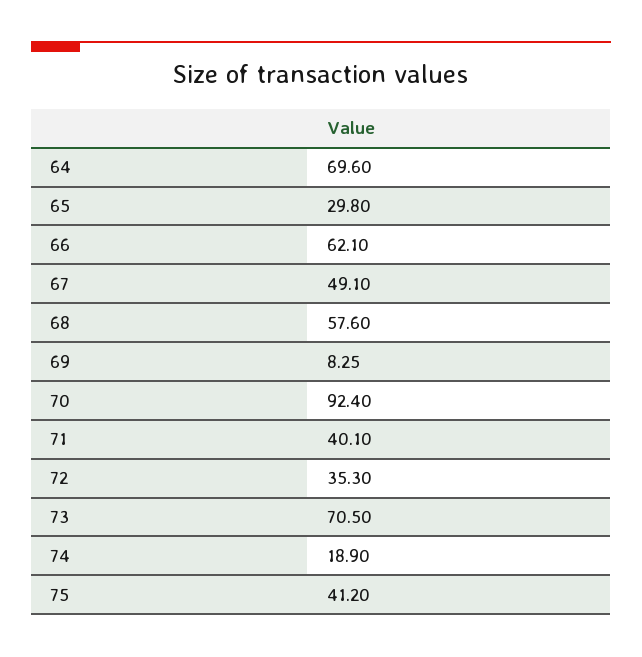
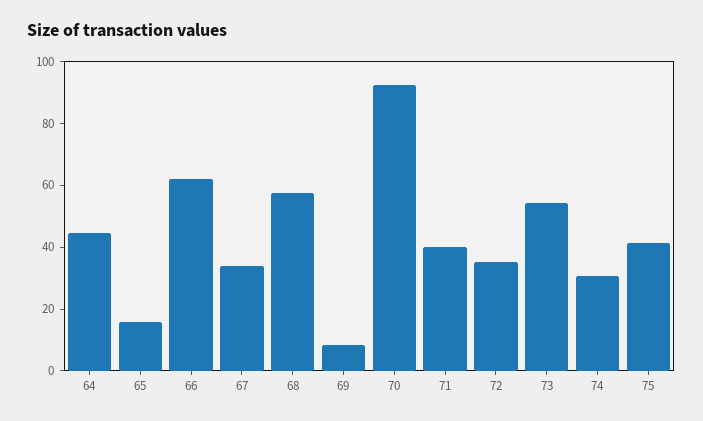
64: 69.6 -> 45
65: 29.8 -> 15
67: 49.1 -> 35
73: 70.5 -> 55
74: 18.9 -> 30

